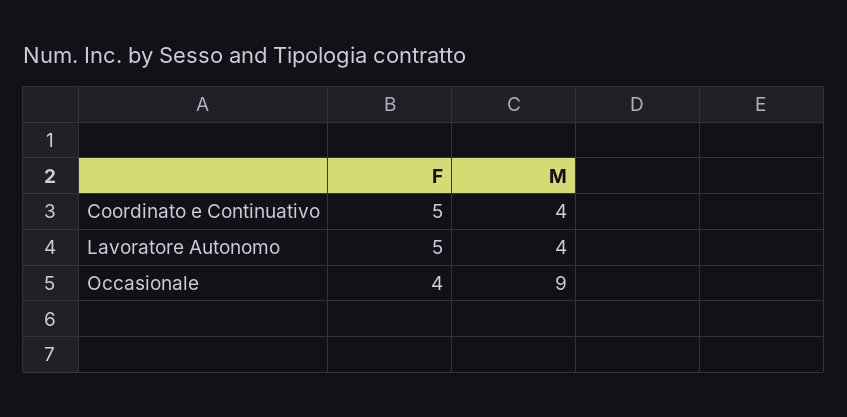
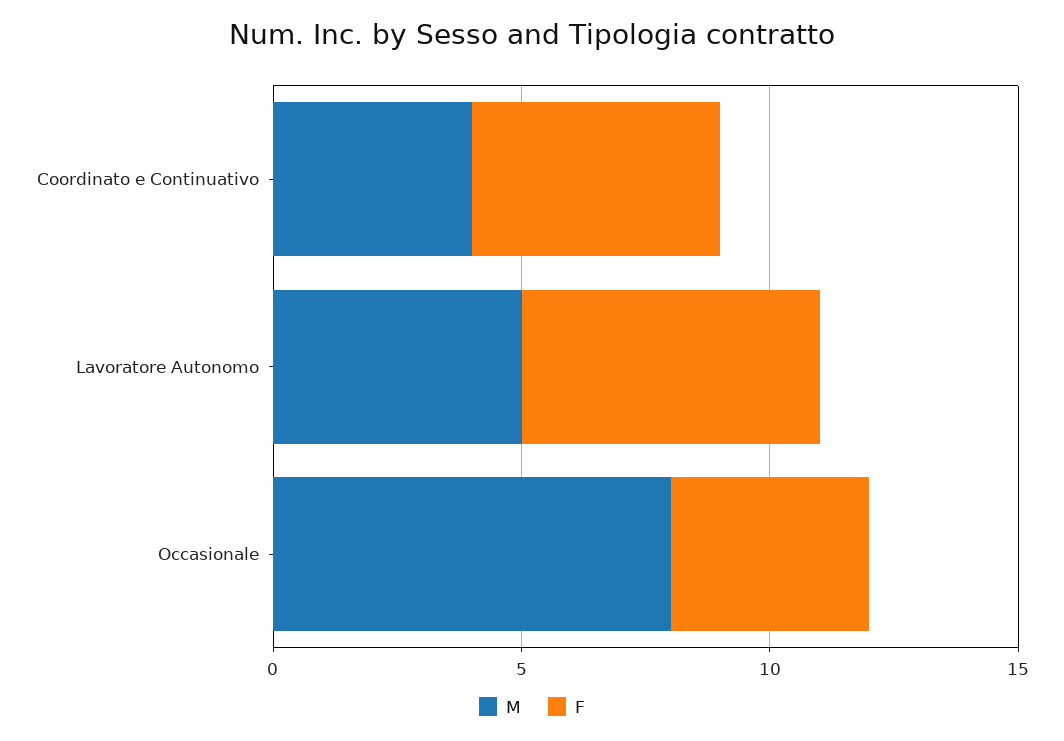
F, Lavoratore Autonomo: 5 -> 6
M, Lavoratore Autonomo: 4 -> 5
M, Occasionale: 9 -> 8

